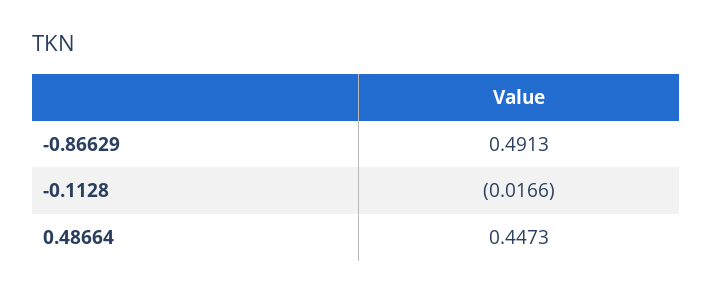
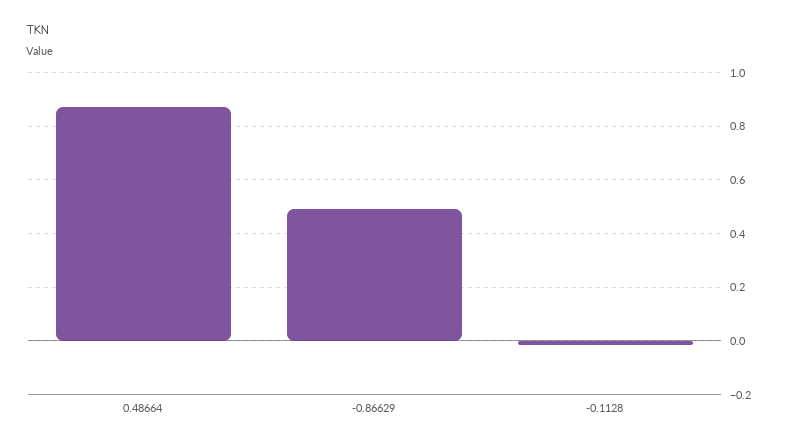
0.48664: 0.4473 -> 0.875

